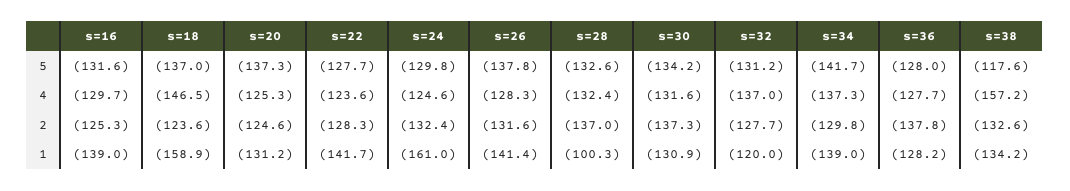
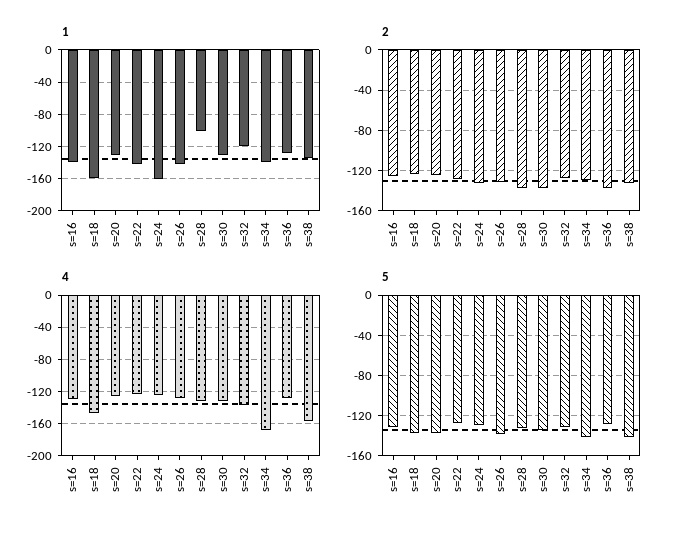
5, s=38: -117.6 -> -140
4, s=34: -137.3 -> -170

